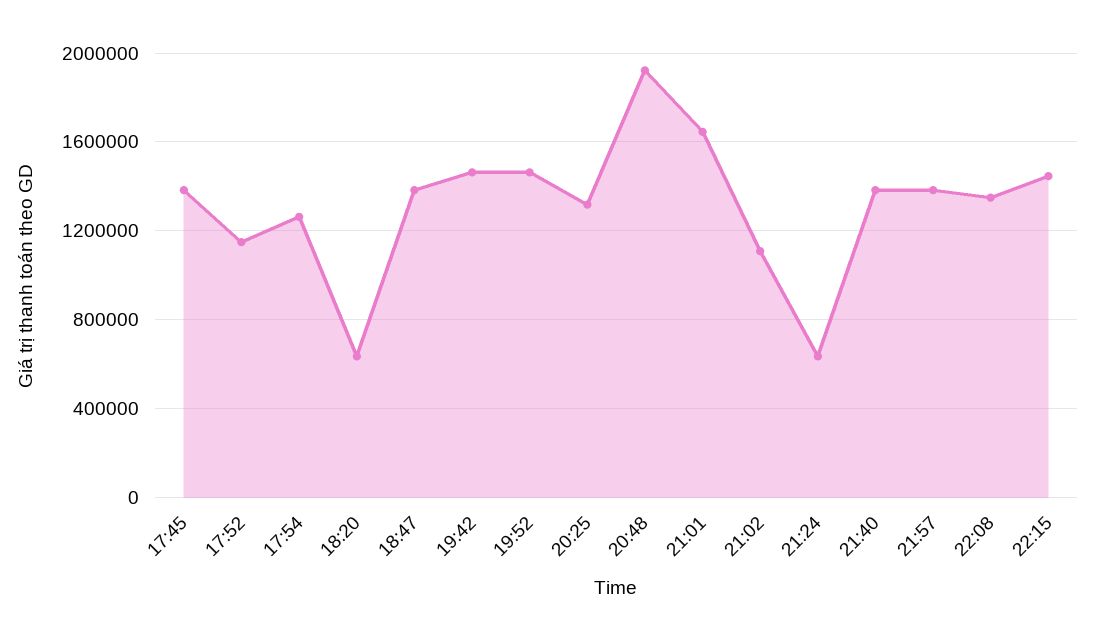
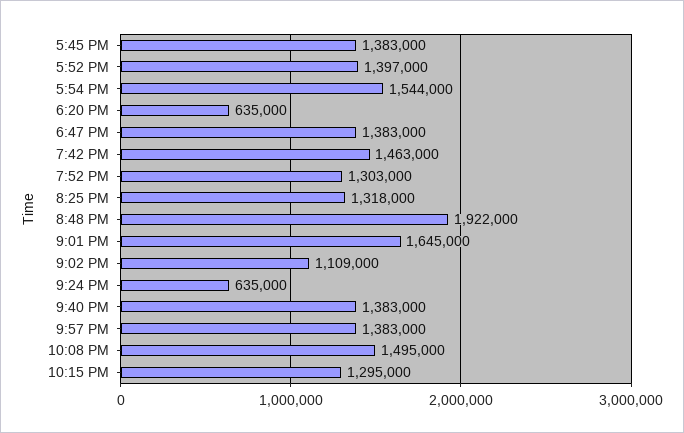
17:52: 1150000 -> 1397000
17:54: 1250000 -> 1544000
19:52: 1450000 -> 1303000
22:08: 1350000 -> 1495000
22:15: 1450000 -> 1295000

